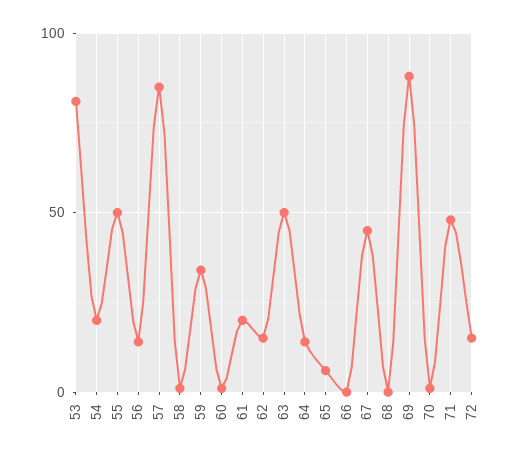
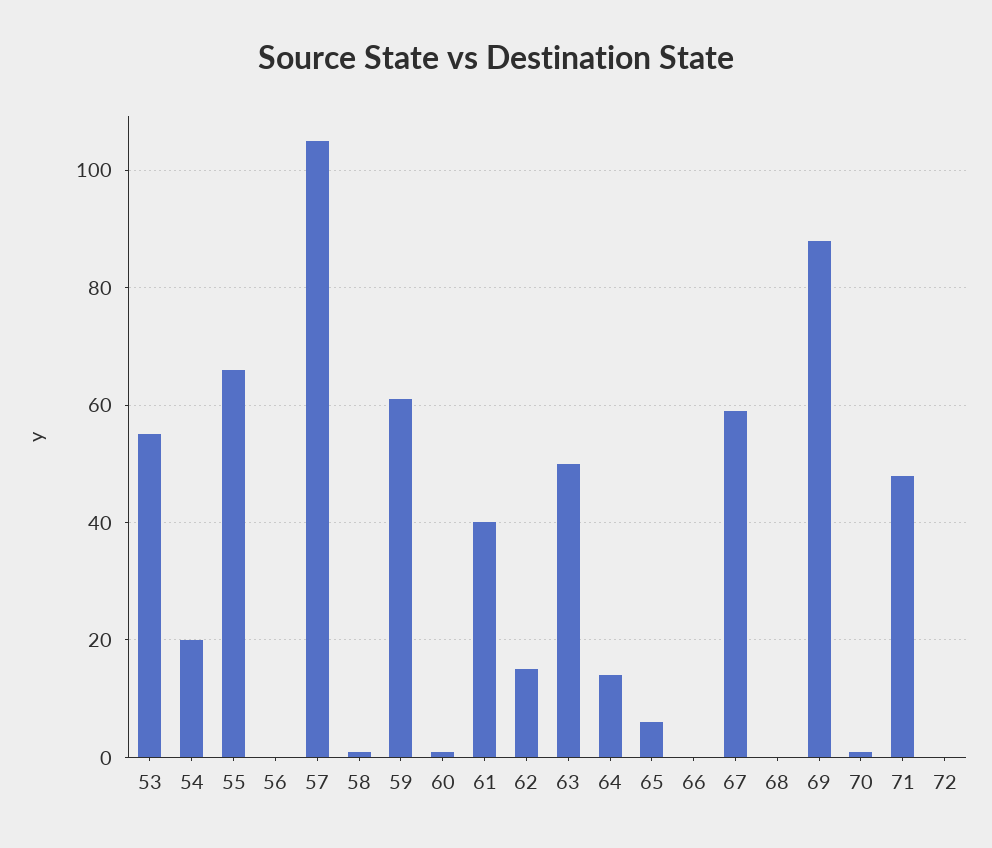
53: 80 -> 55
55: 50 -> 65
56: 15 -> 0
57: 85 -> 105
59: 35 -> 60
61: 20 -> 40
67: 45 -> 60
72: 15 -> 0

